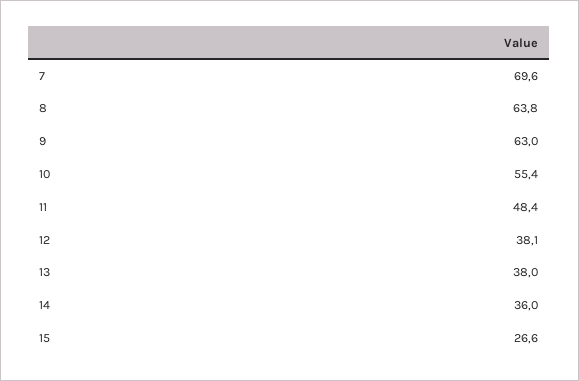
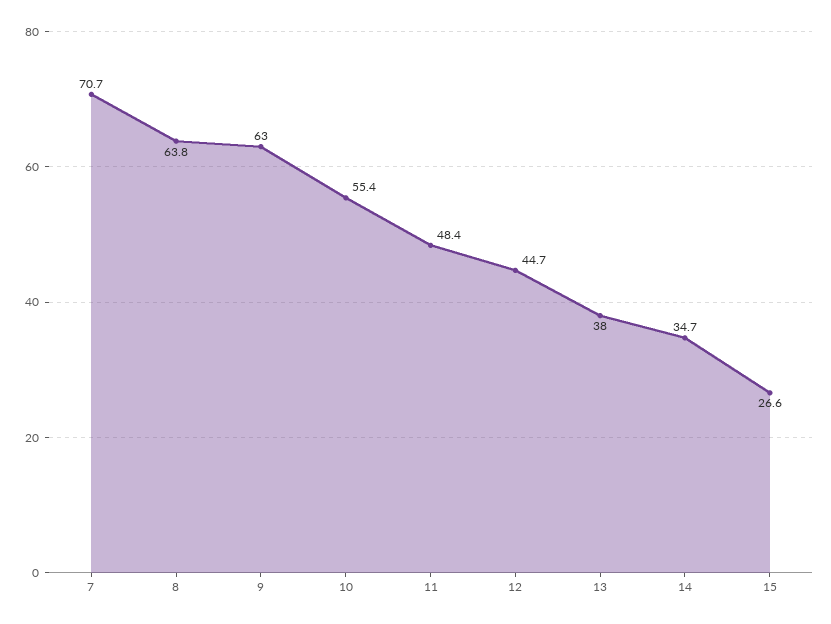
7: 69.6 -> 70.7
12: 38.1 -> 44.7
14: 36 -> 34.7

